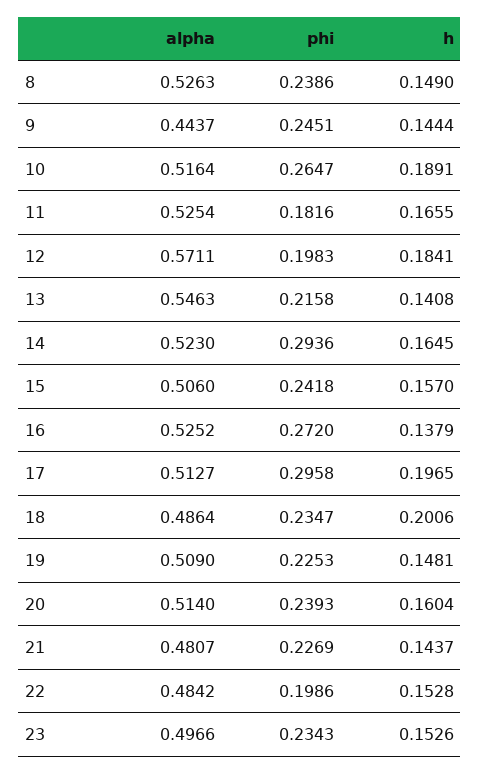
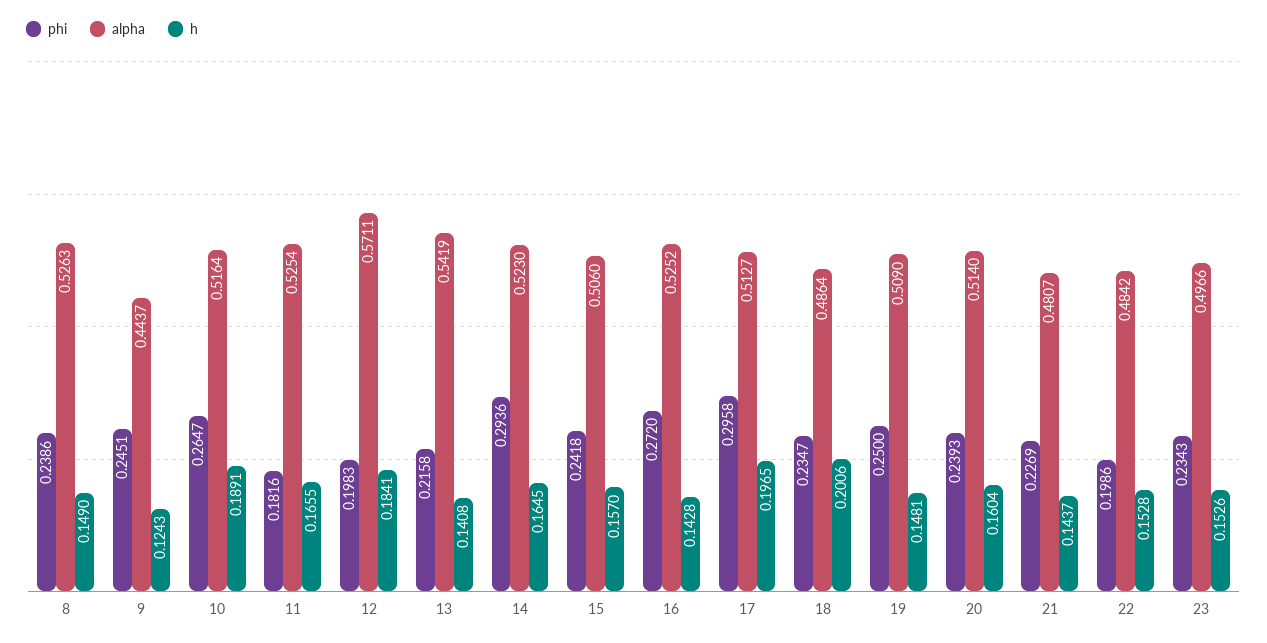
h, 9: 0.1444 -> 0.1243
alpha, 13: 0.5463 -> 0.5419
h, 16: 0.1379 -> 0.1428
phi, 19: 0.2253 -> 0.25

